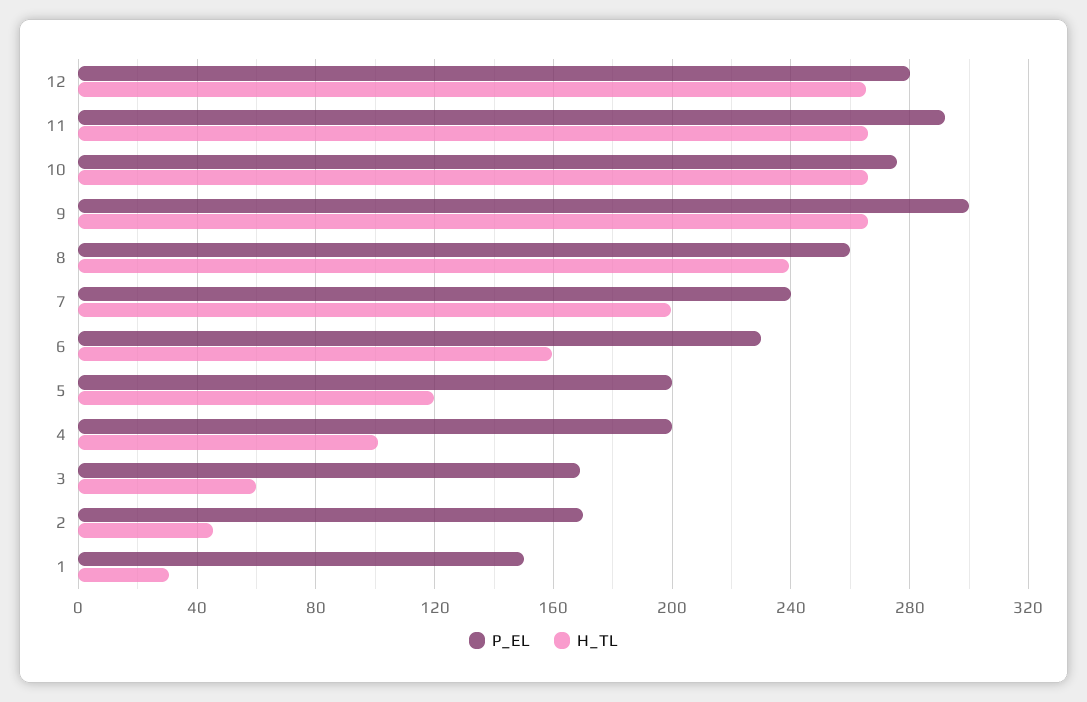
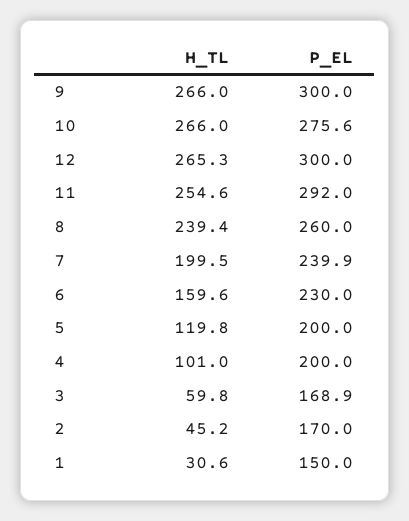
P_EL, 12: 280 -> 300
H_TL, 11: 265 -> 254.6

